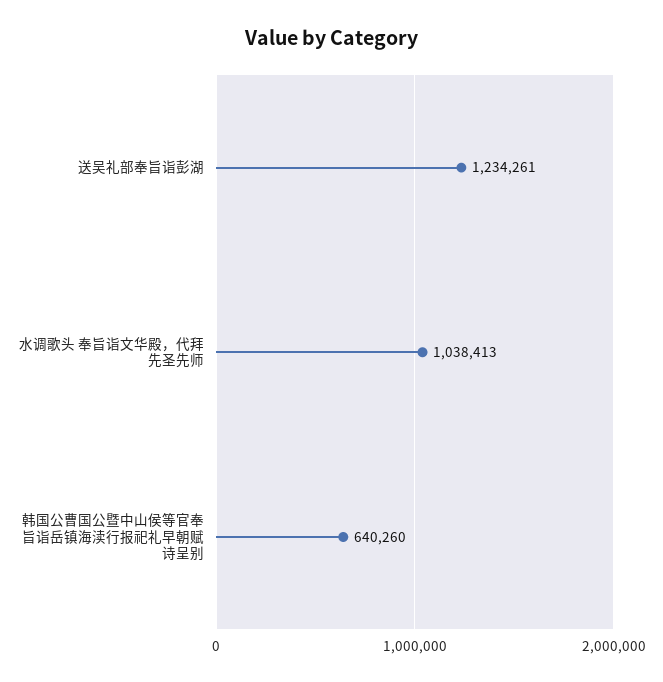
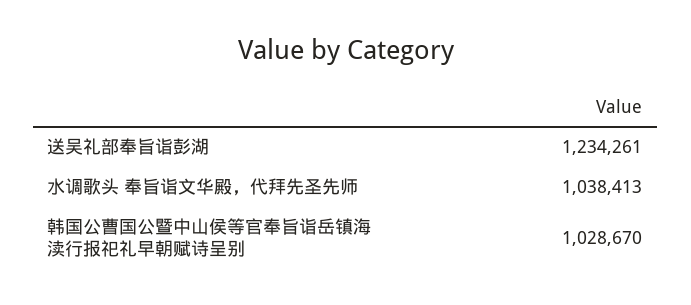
韩国公曹国公暨中山侯等官奉旨诣岳镇海渎行报祀礼早朝赋诗呈别: 640260 -> 1028670

